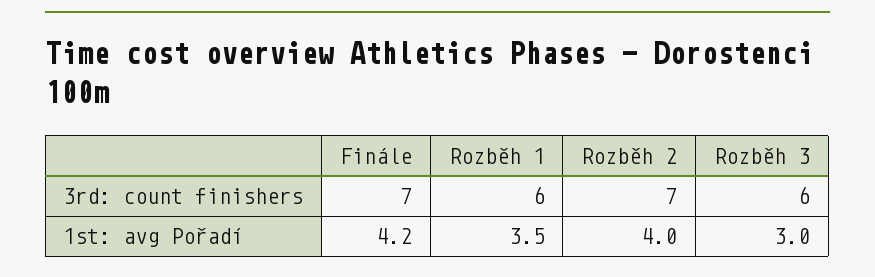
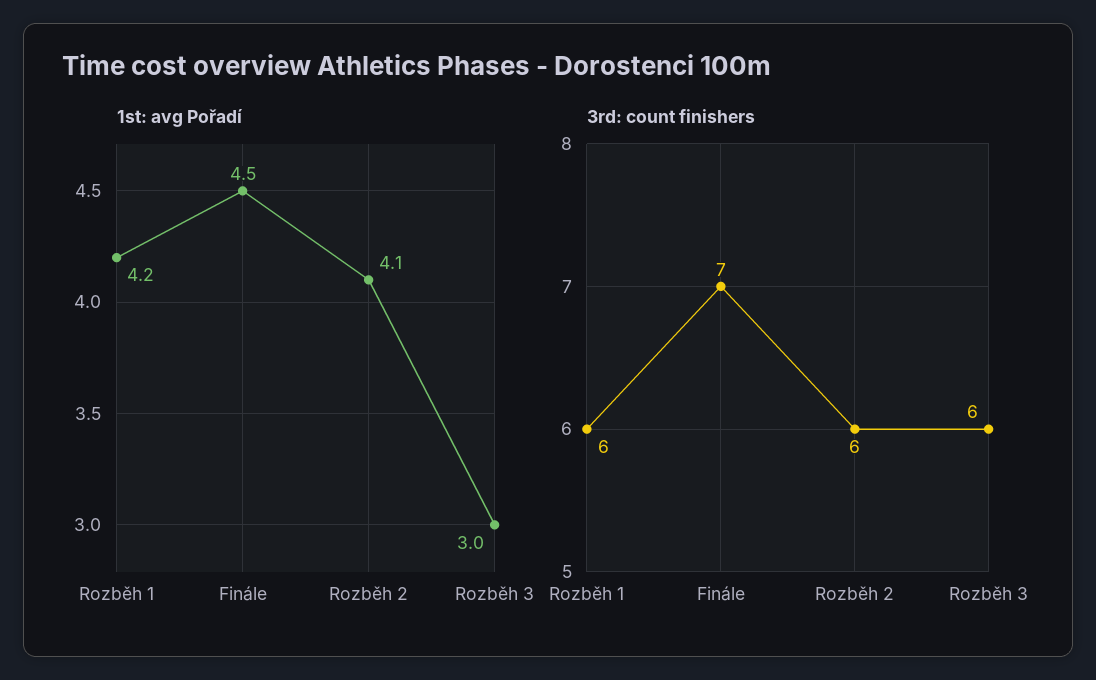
3rd: count finishers, Rozběh 2: 7 -> 6
1st: avg Pořadí, Finále: 4.2 -> 4.5
1st: avg Pořadí, Rozběh 1: 3.5 -> 4.2
1st: avg Pořadí, Rozběh 2: 4 -> 4.1

